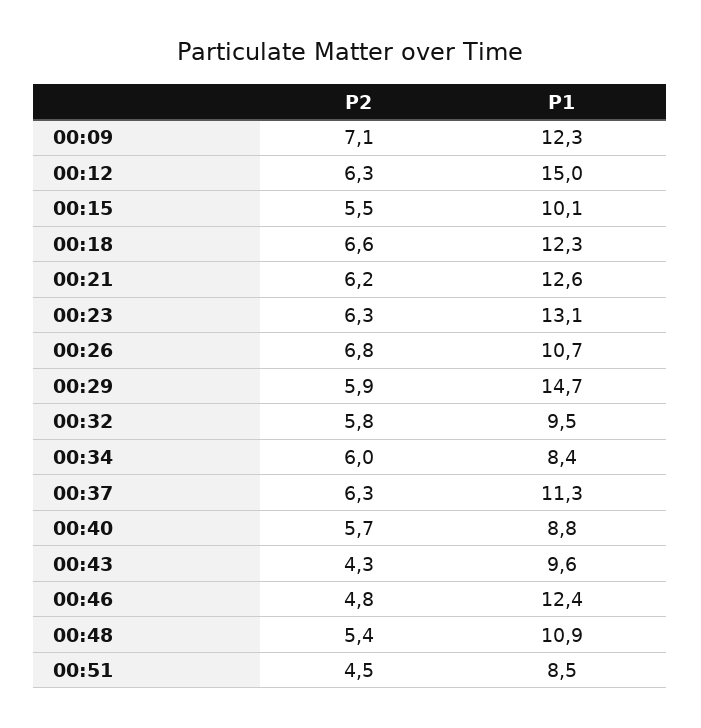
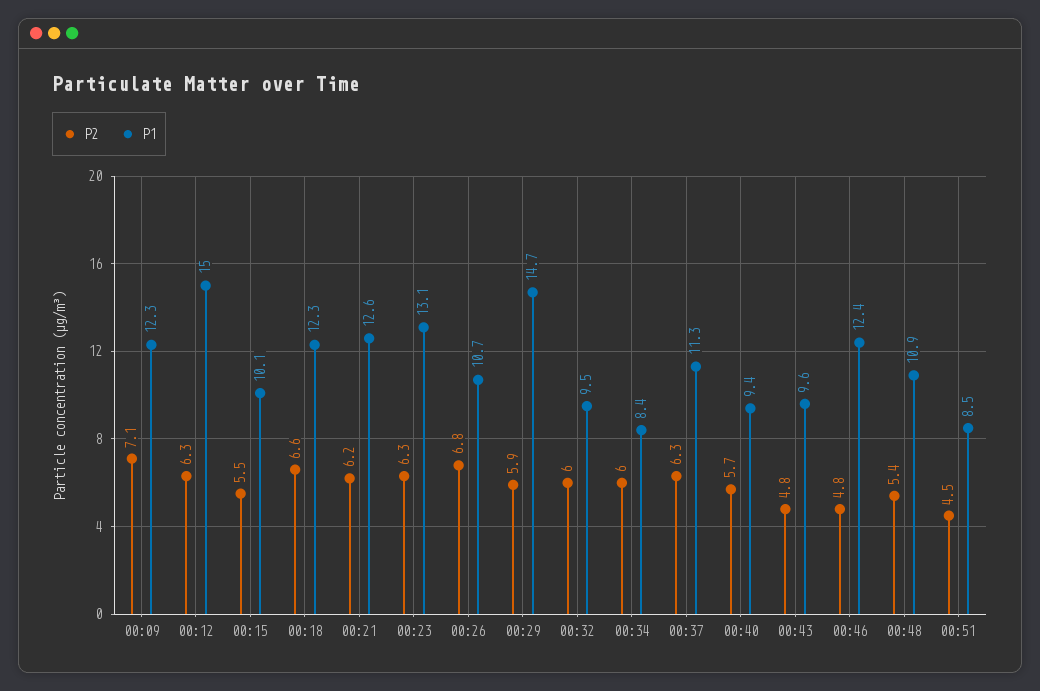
P2, 00:32: 5.8 -> 6
P1, 00:40: 8.8 -> 9.4
P2, 00:43: 4.3 -> 4.8

